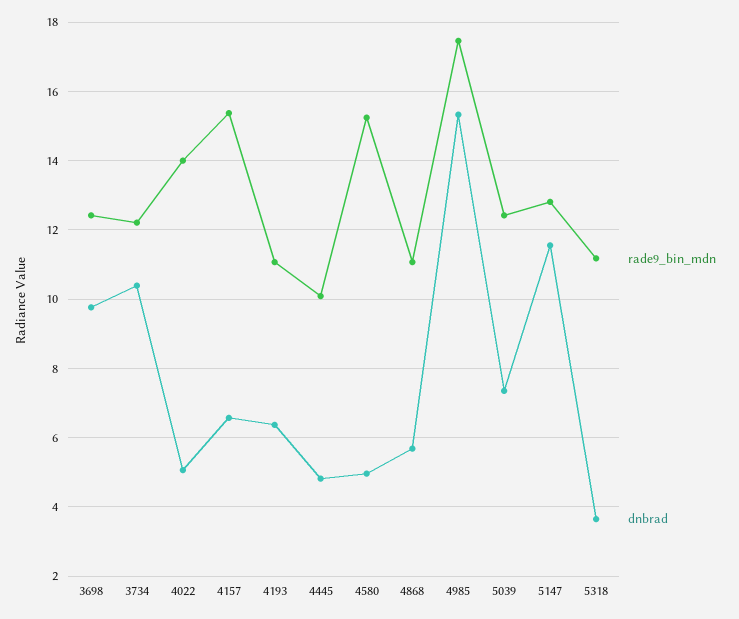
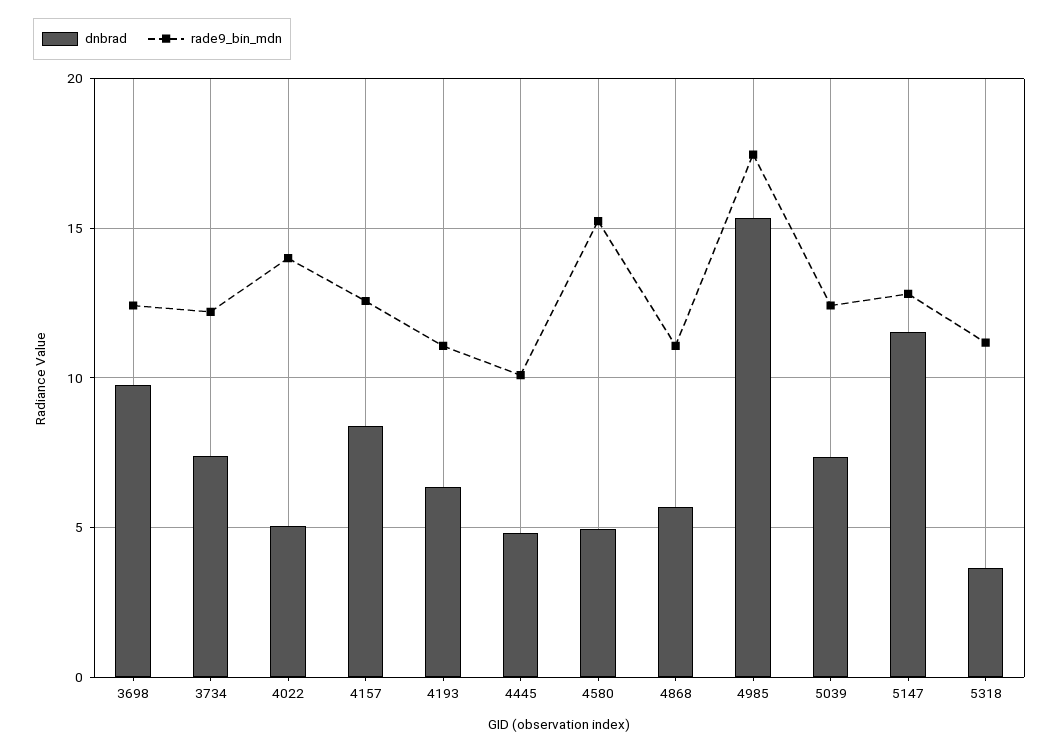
dnbrad, 3734: 10.4 -> 7.5
rade9_bin_mdn, 4157: 15.4 -> 12.5
dnbrad, 4157: 6.6 -> 8.5

